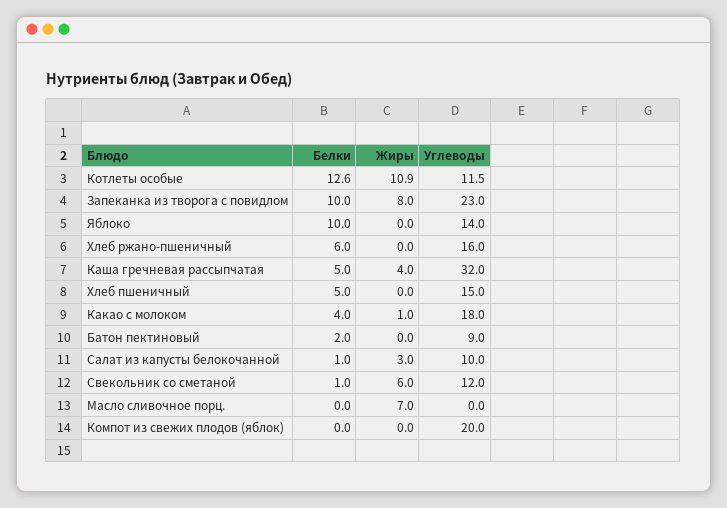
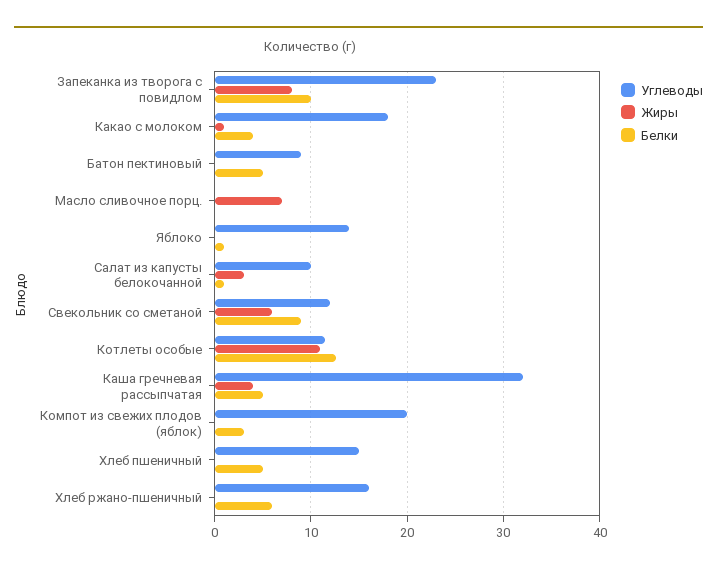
Белки, Яблоко: 10 -> 1
Белки, Батон пектиновый: 2 -> 5
Белки, Свекольник со сметаной: 1 -> 9
Белки, Компот из свежих плодов (яблок): 0 -> 3

